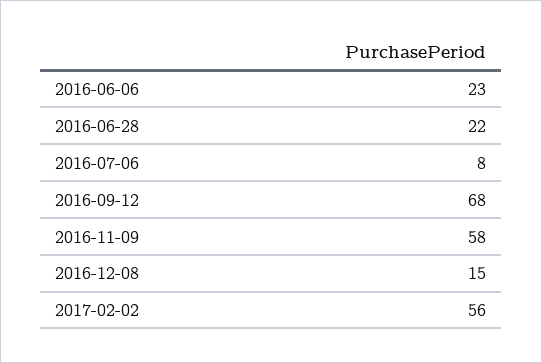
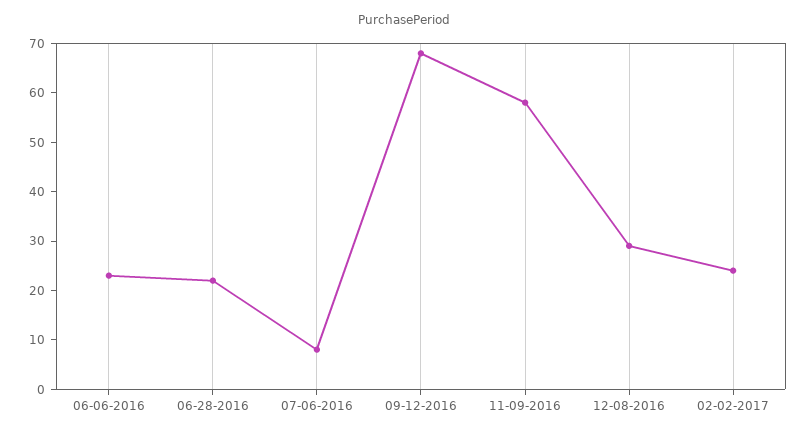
2016-12-08: 15 -> 30
2017-02-02: 56 -> 25

